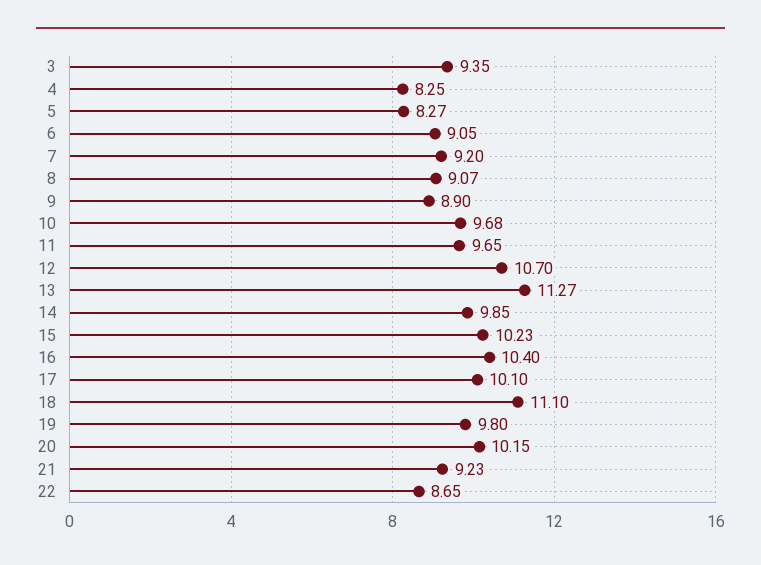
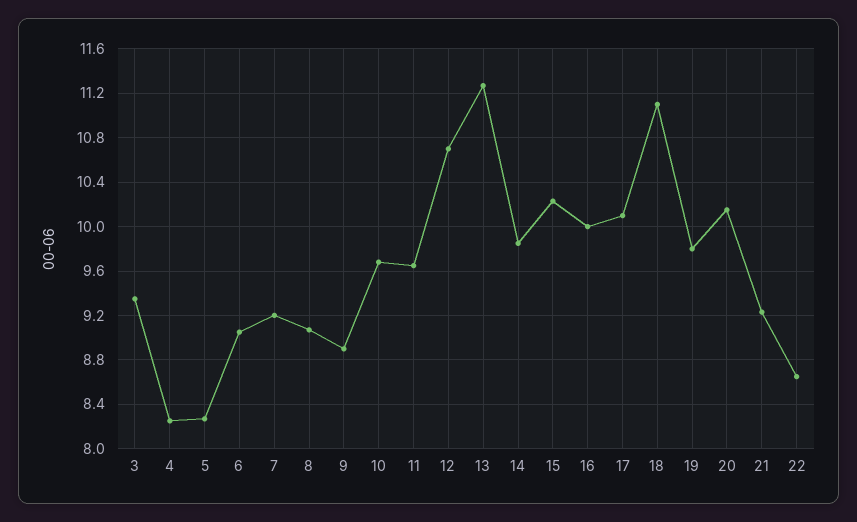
16: 10.4 -> 10

